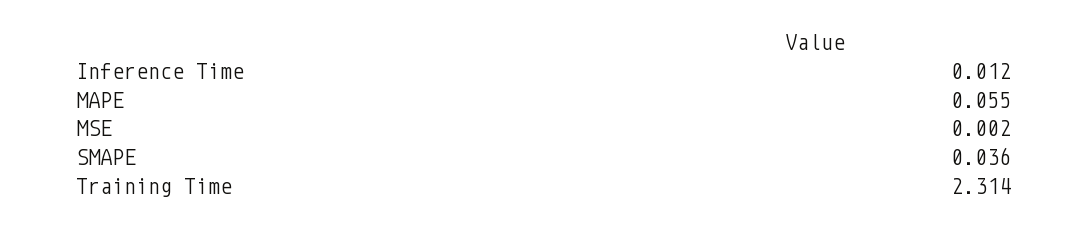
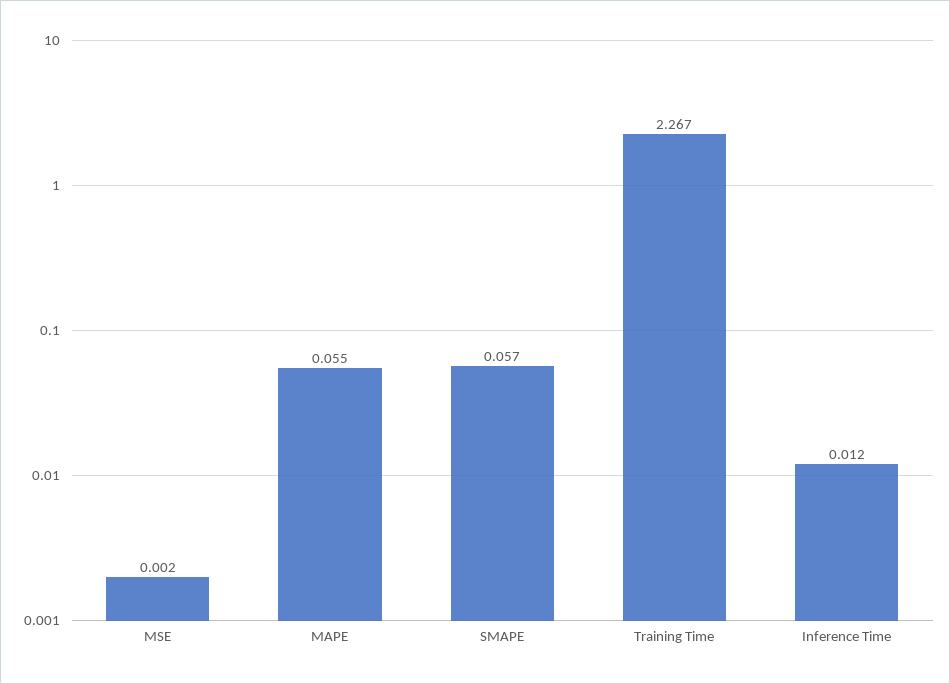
SMAPE: 0.036 -> 0.057
Training Time: 2.314 -> 2.267

